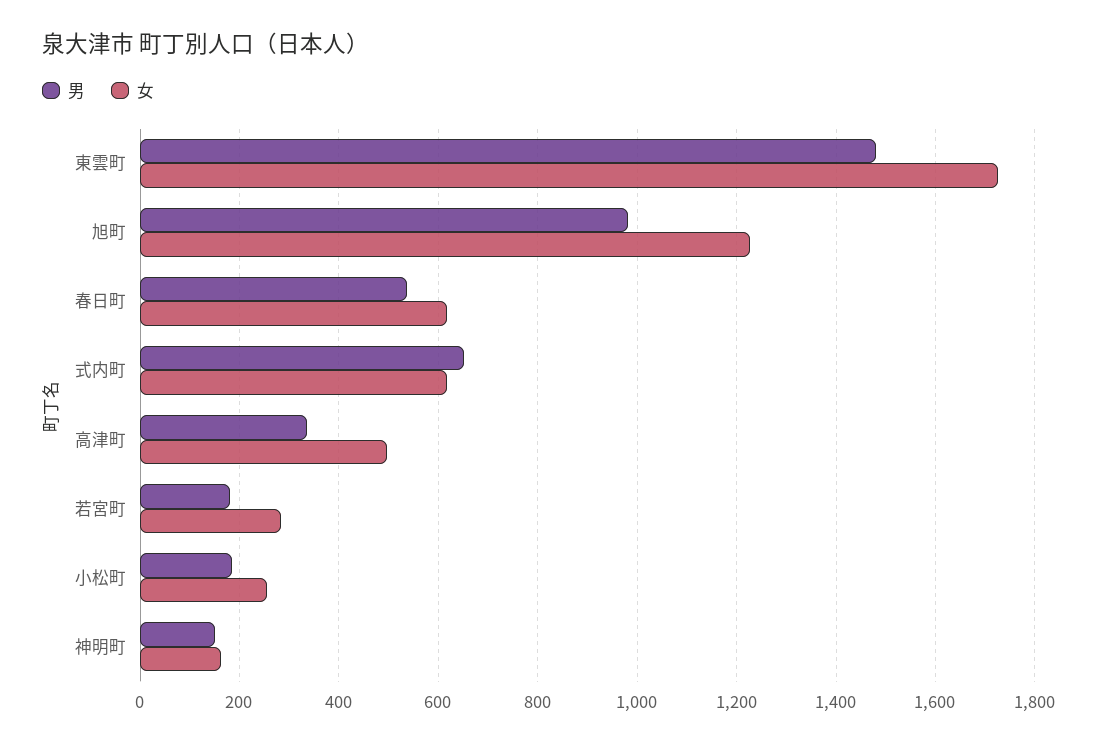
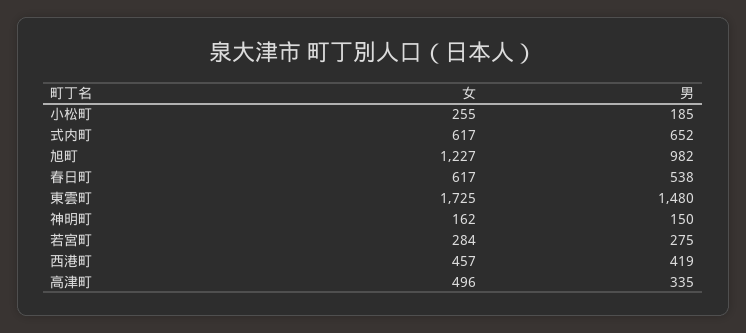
男, 若宮町: 180 -> 275
女, 西港町: none -> 457
男, 西港町: none -> 419

